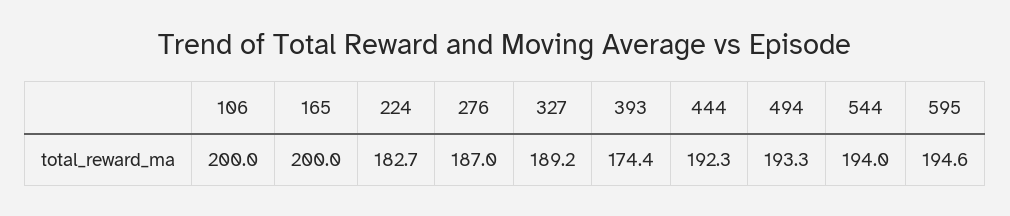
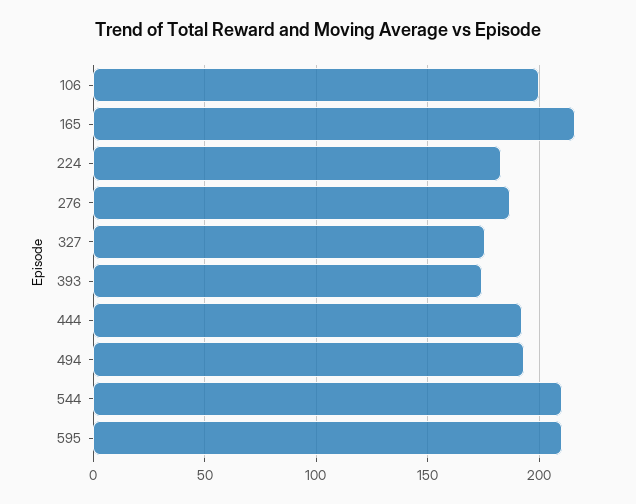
165: 200 -> 215
327: 189.2 -> 175
544: 194 -> 210
595: 194.6 -> 210

